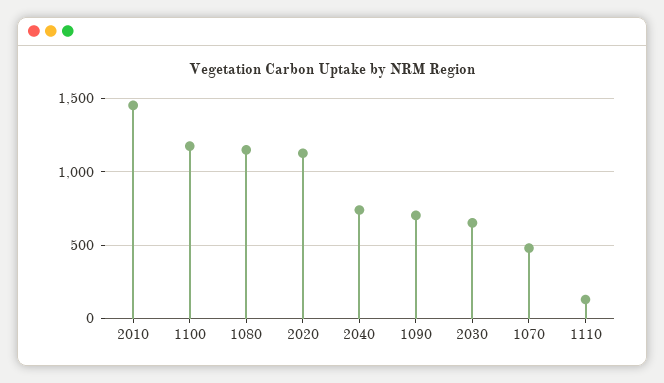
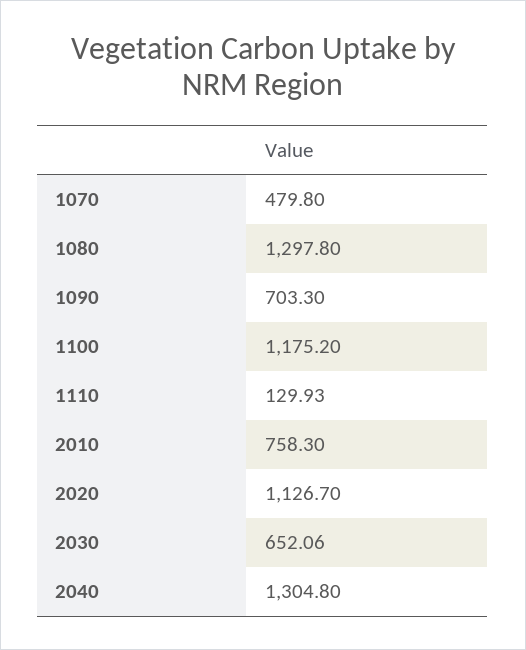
2010: 1450 -> 758.3
1080: 1150 -> 1297.8
2040: 750 -> 1304.8

